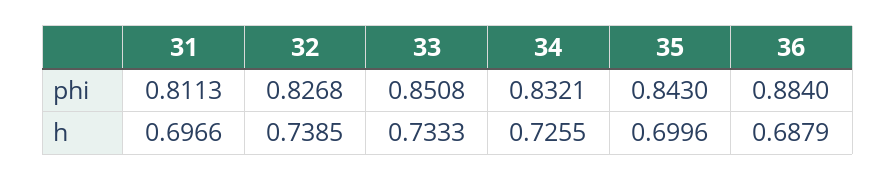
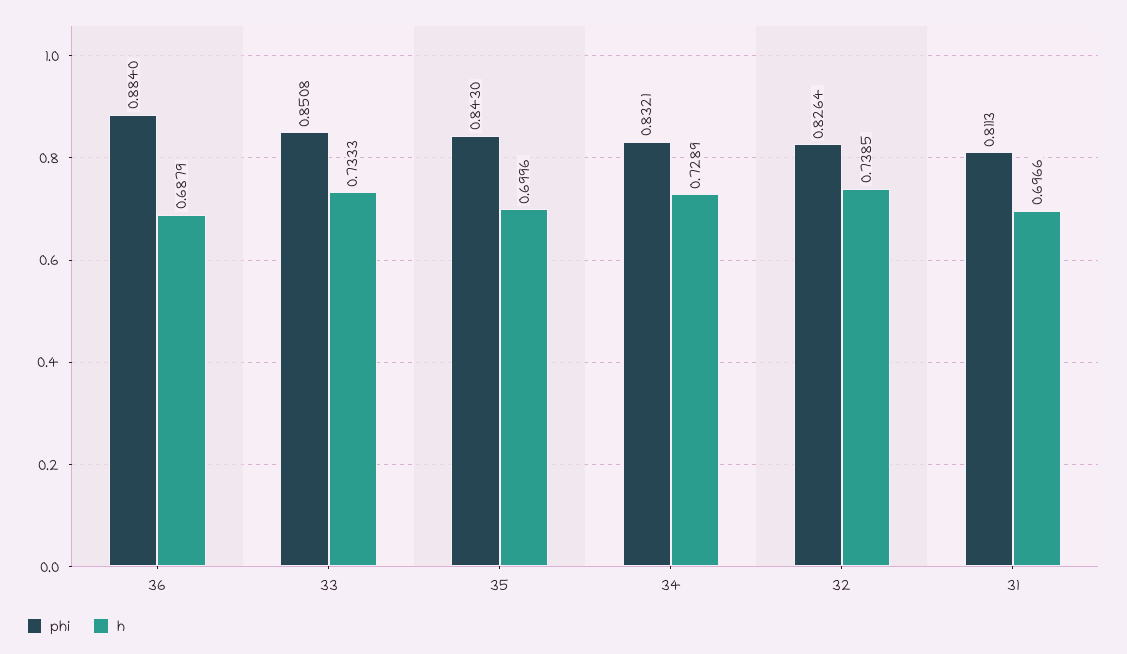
phi, 32: 0.8268 -> 0.8264
h, 34: 0.7255 -> 0.7289

